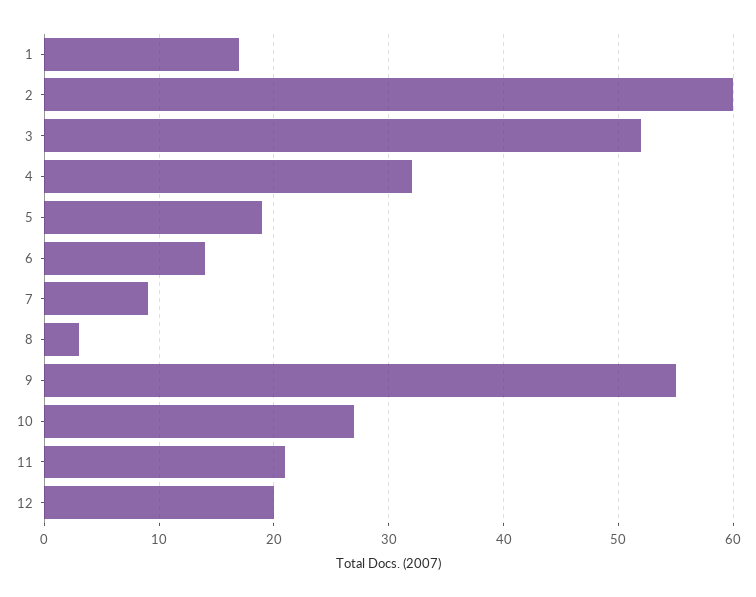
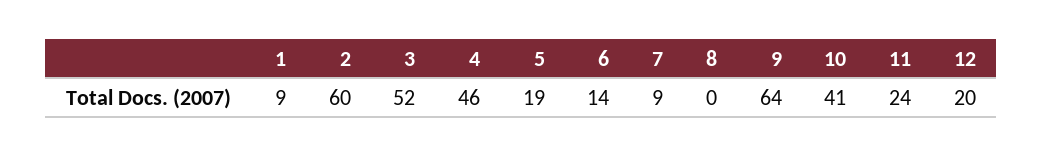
1: 17 -> 9
4: 32 -> 46
8: 3 -> 0
9: 55 -> 64
10: 27 -> 41
11: 21 -> 24

